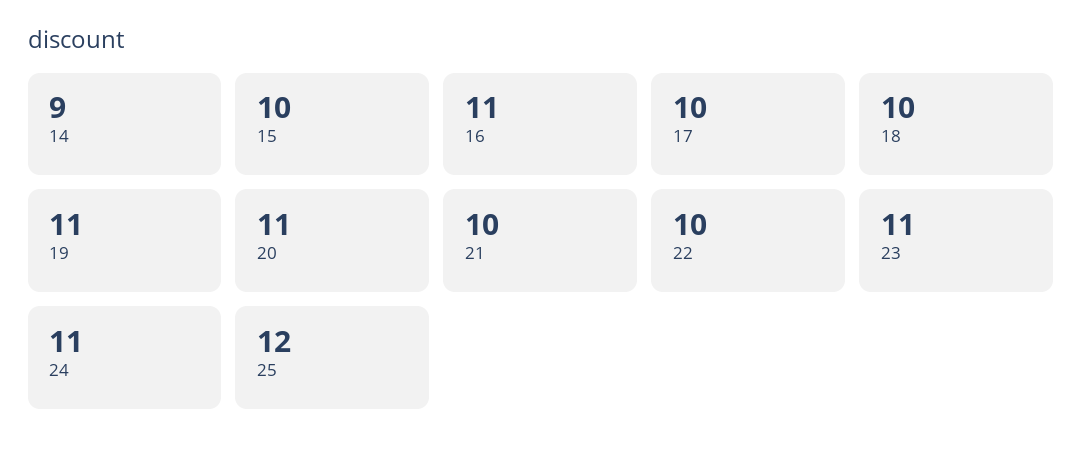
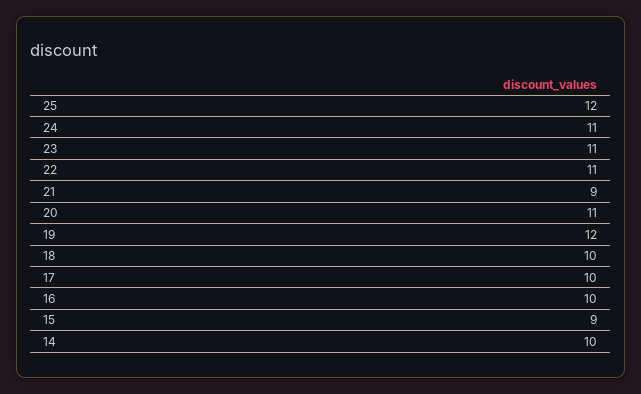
14: 9 -> 10
15: 10 -> 9
16: 11 -> 10
19: 11 -> 12
21: 10 -> 9
22: 10 -> 11

